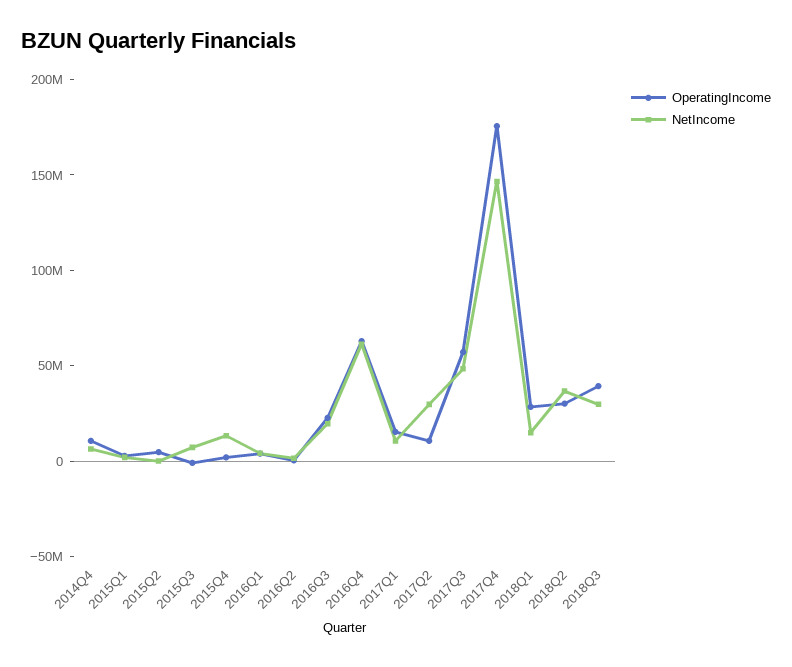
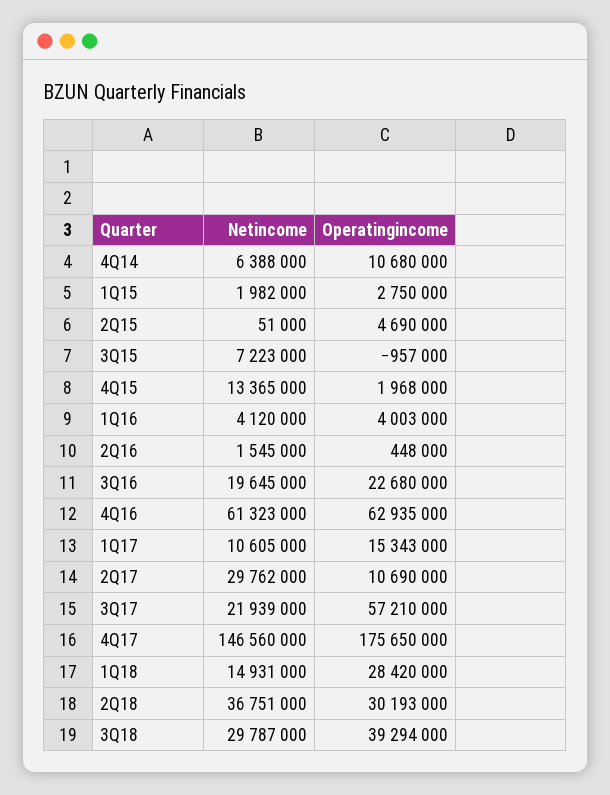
NetIncome, 2017Q3: 50000000 -> 21939000

